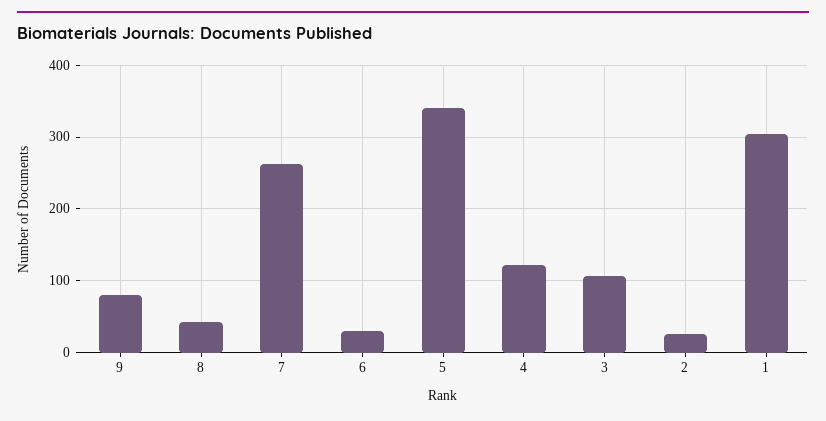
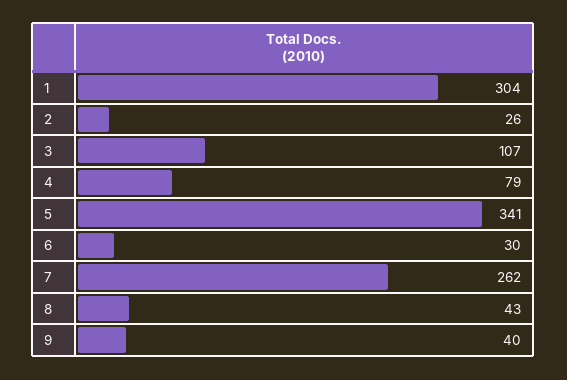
9: 80 -> 40
4: 120 -> 79

